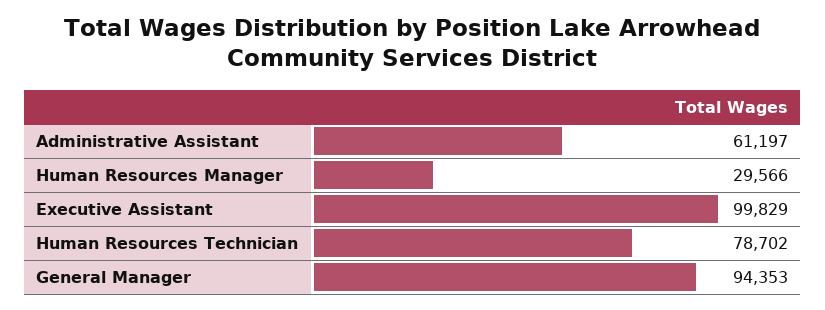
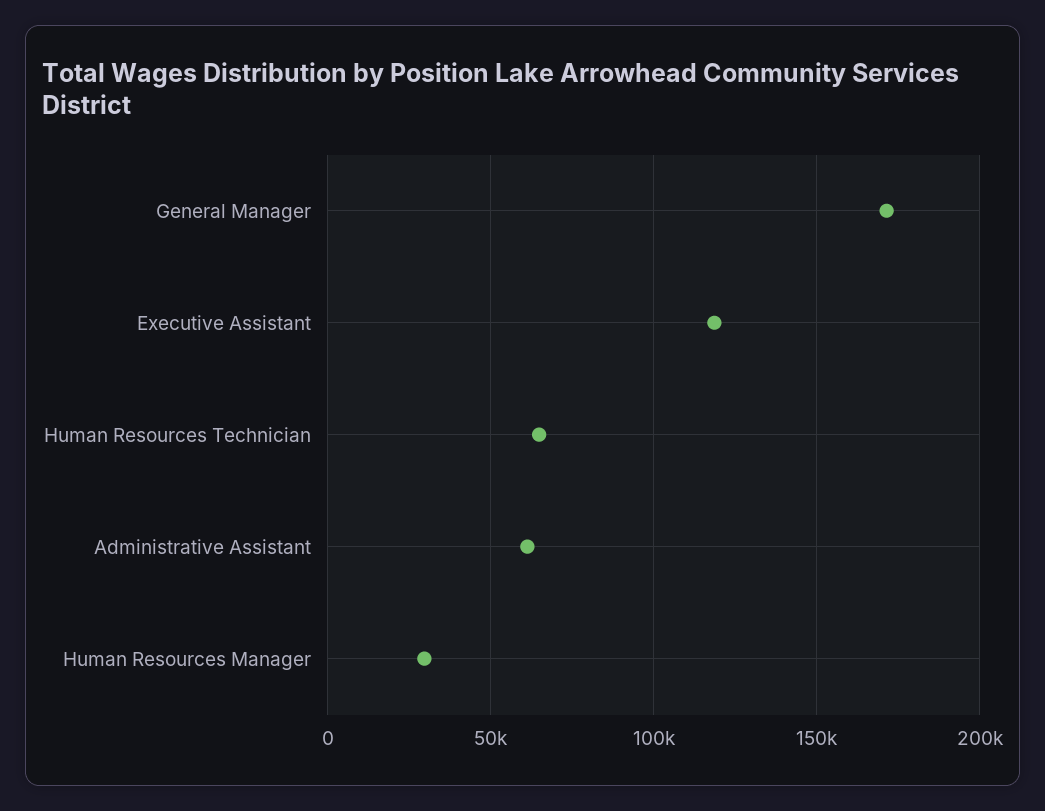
Executive Assistant: 99829 -> 120000
Human Resources Technician: 78702 -> 65000
General Manager: 94353 -> 170000

